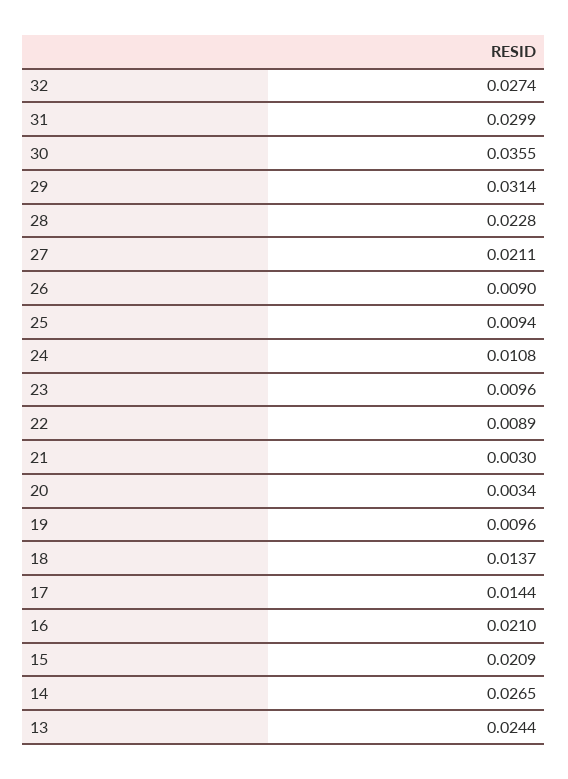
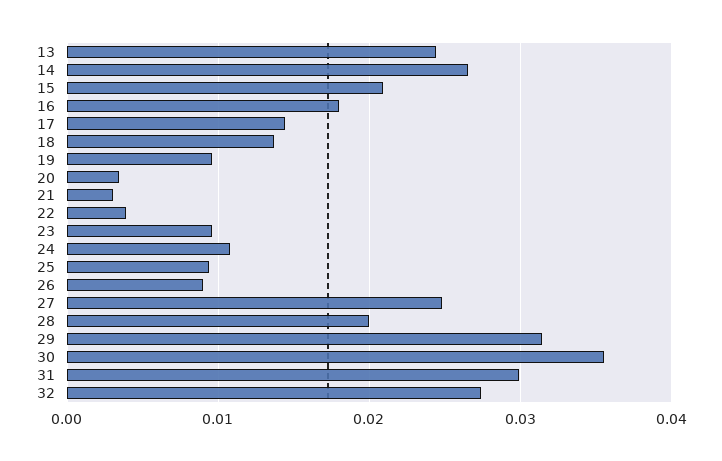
28: 0.0228 -> 0.02
27: 0.0211 -> 0.025
22: 0.0089 -> 0.004
16: 0.021 -> 0.018

